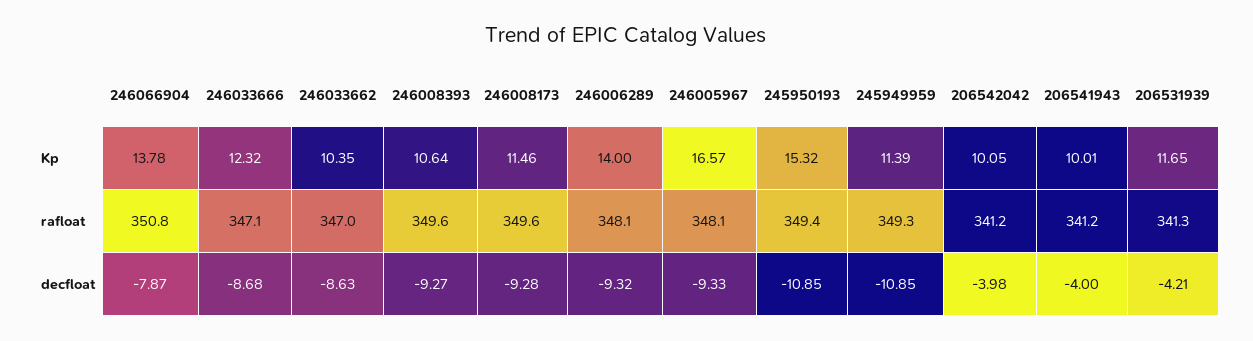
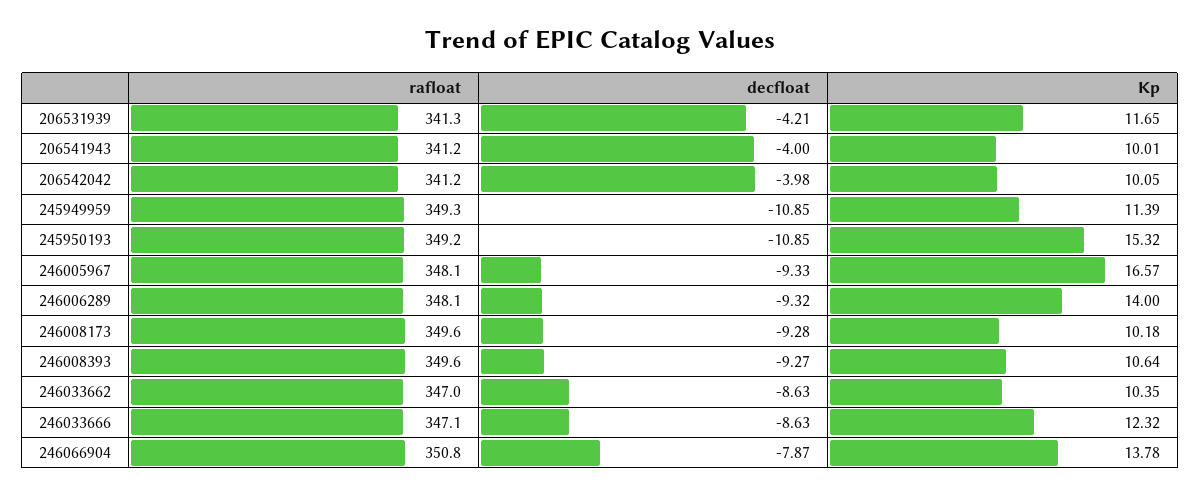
246008173, Kp: 11.46 -> 10.18
245950193, rafloat: 349.4 -> 349.2
246033666, decfloat: -8.68 -> -8.63

